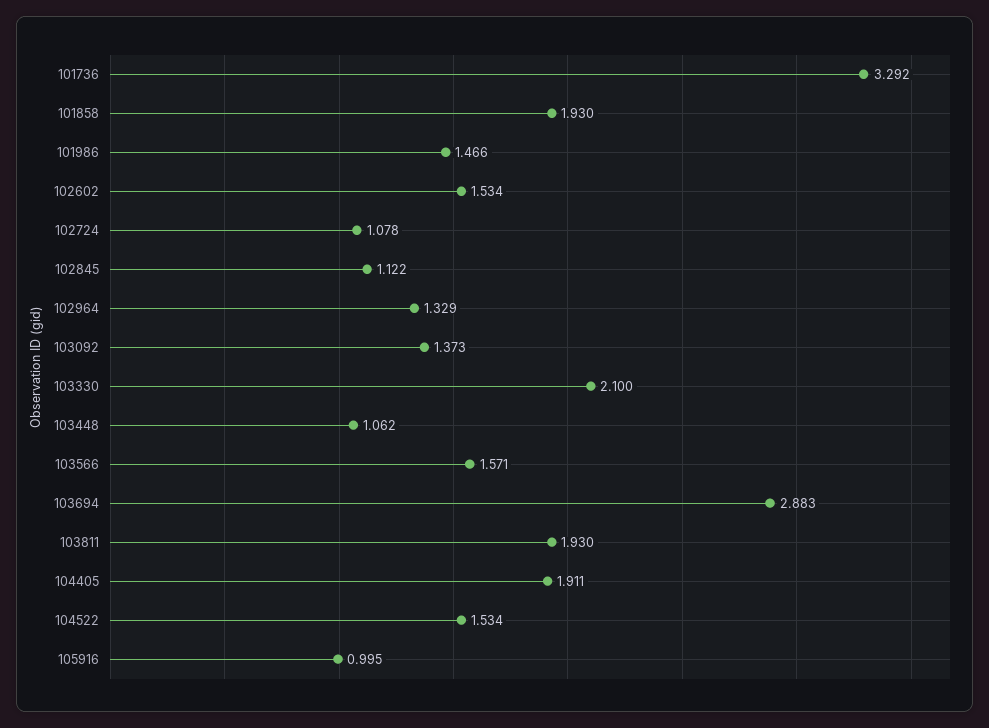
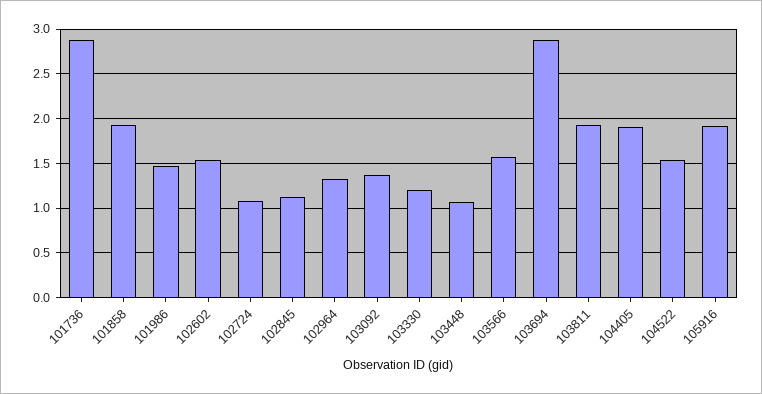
101736: 3.292 -> 2.9
103330: 2.1 -> 1.2
105916: 0.995 -> 1.9

